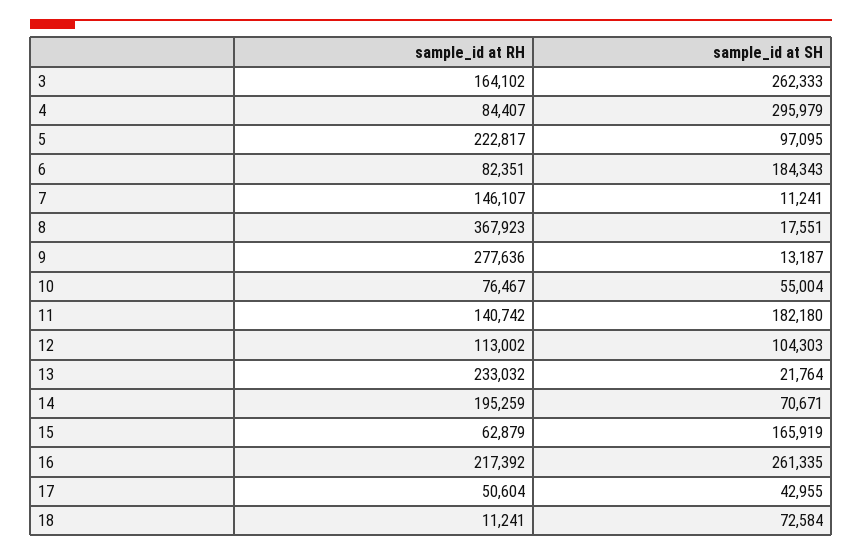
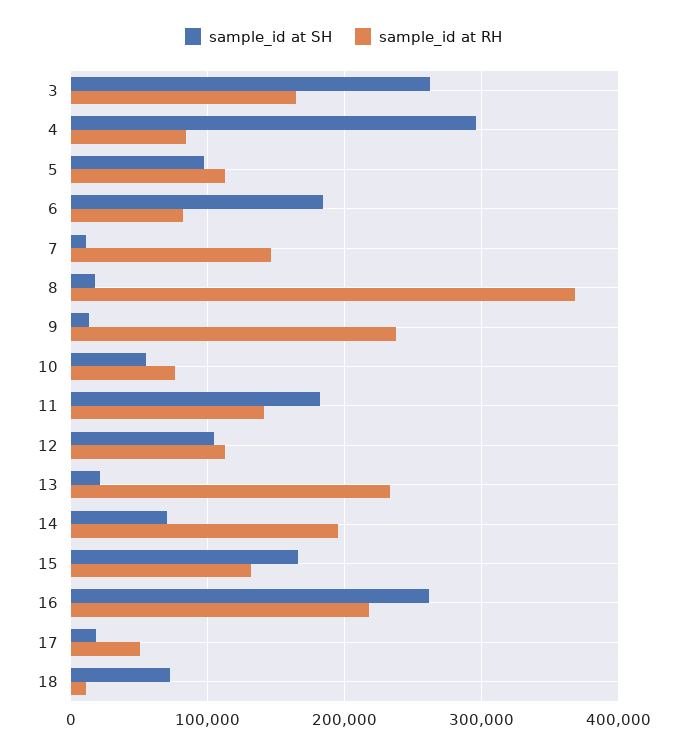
sample_id at RH, 5: 222817 -> 110000
sample_id at RH, 9: 277636 -> 240000
sample_id at RH, 15: 62879 -> 130000
sample_id at SH, 17: 42955 -> 20000

